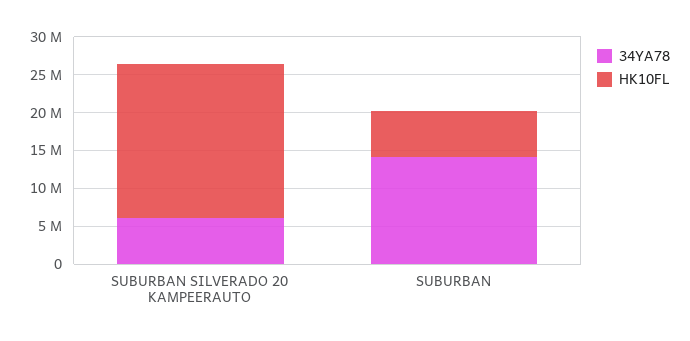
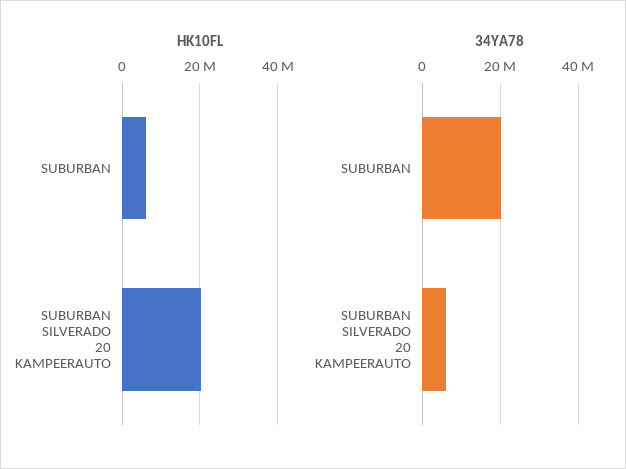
34YA78, SUBURBAN: 15000000 -> 20000000

